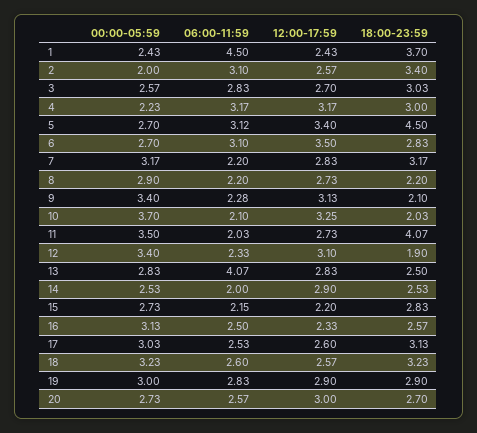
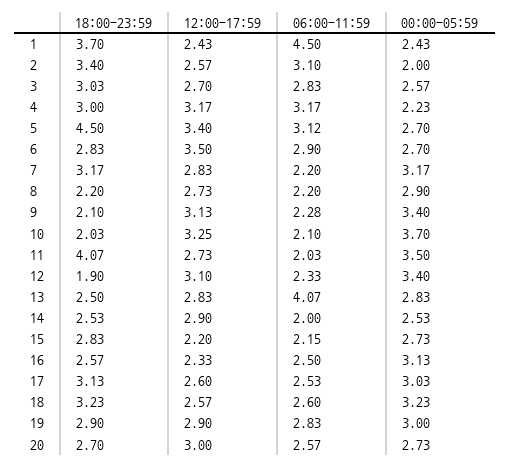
06:00-11:59, 6: 3.1 -> 2.9

